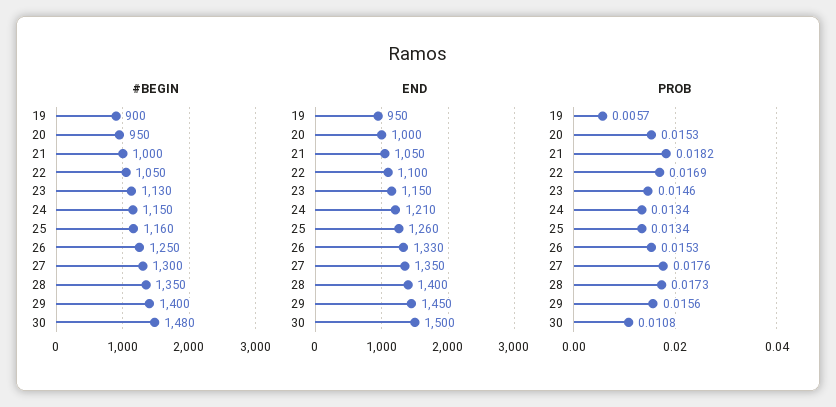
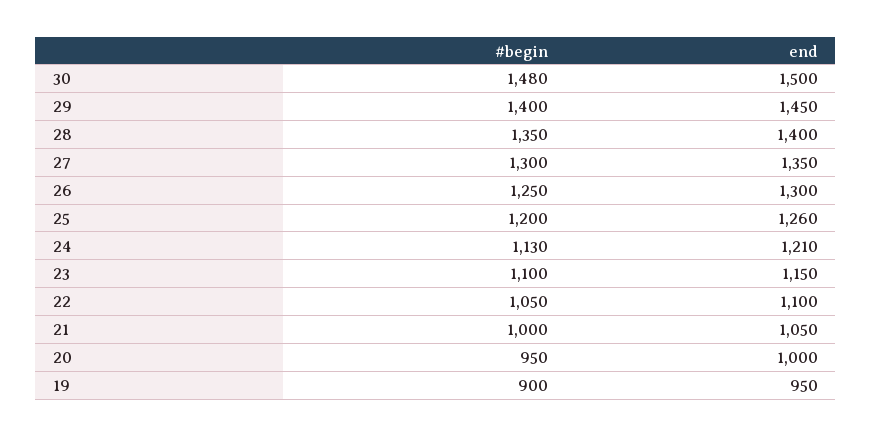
#BEGIN, 23: 1130 -> 1100
#BEGIN, 24: 1150 -> 1130
#BEGIN, 25: 1160 -> 1200
END, 26: 1330 -> 1300
PROB, 19: 0.0057 -> none
PROB, 20: 0.0153 -> none
PROB, 21: 0.0182 -> none
PROB, 22: 0.0169 -> none
PROB, 23: 0.0146 -> none
PROB, 24: 0.0134 -> none
PROB, 25: 0.0134 -> none
PROB, 26: 0.0153 -> none
PROB, 27: 0.0176 -> none
PROB, 28: 0.0173 -> none
PROB, 29: 0.0156 -> none
PROB, 30: 0.0108 -> none

